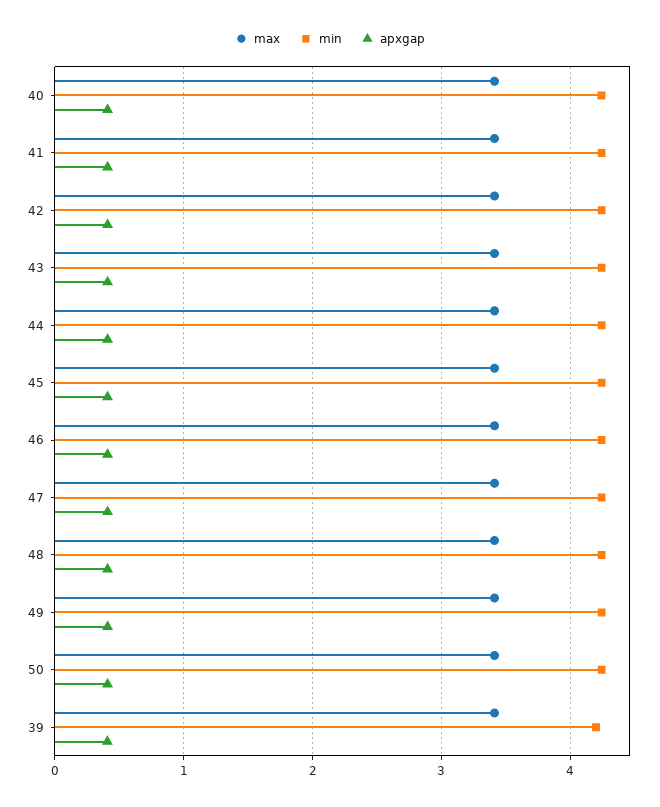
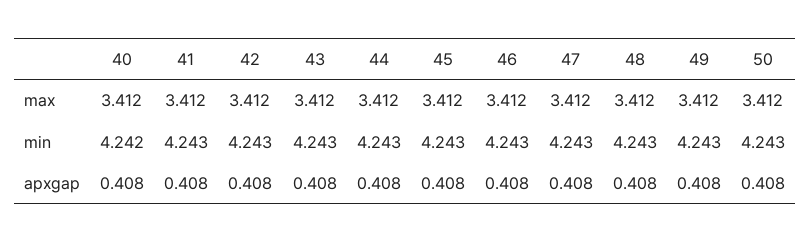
max, 39: 3.4 -> none
min, 39: 4.2 -> none
apxgap, 39: 0.4 -> none

